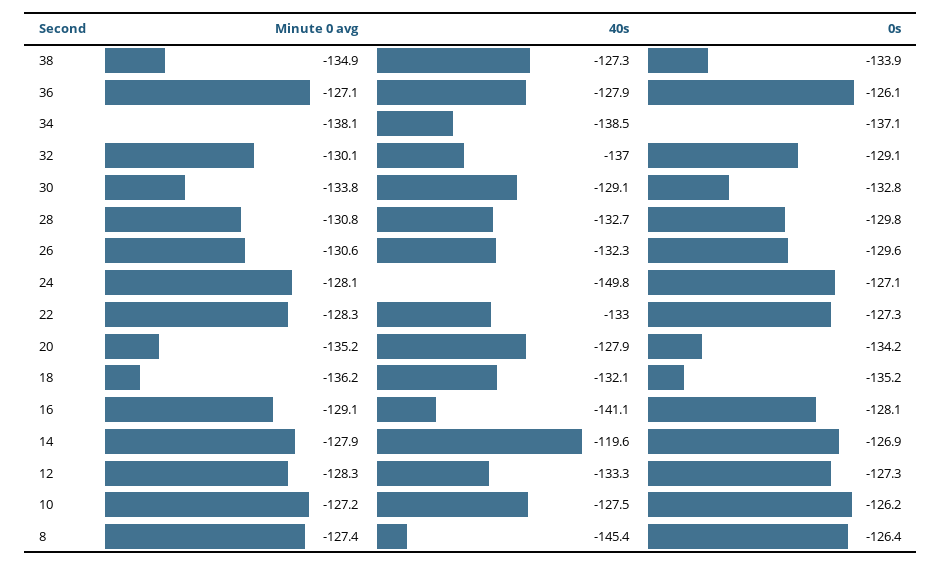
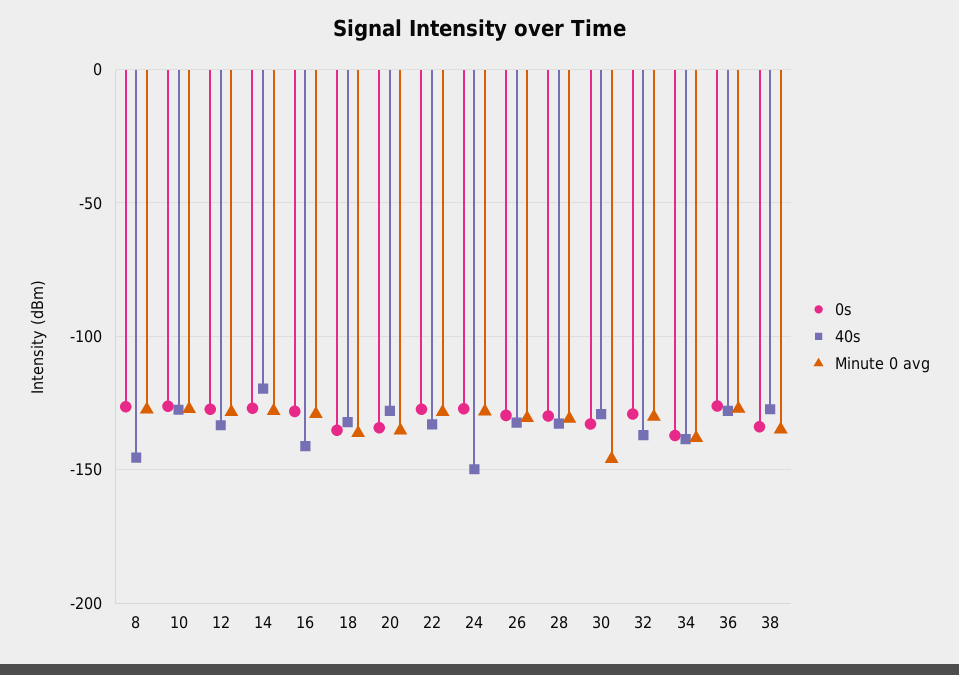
Minute 0 avg, 30: -133.8 -> -145

